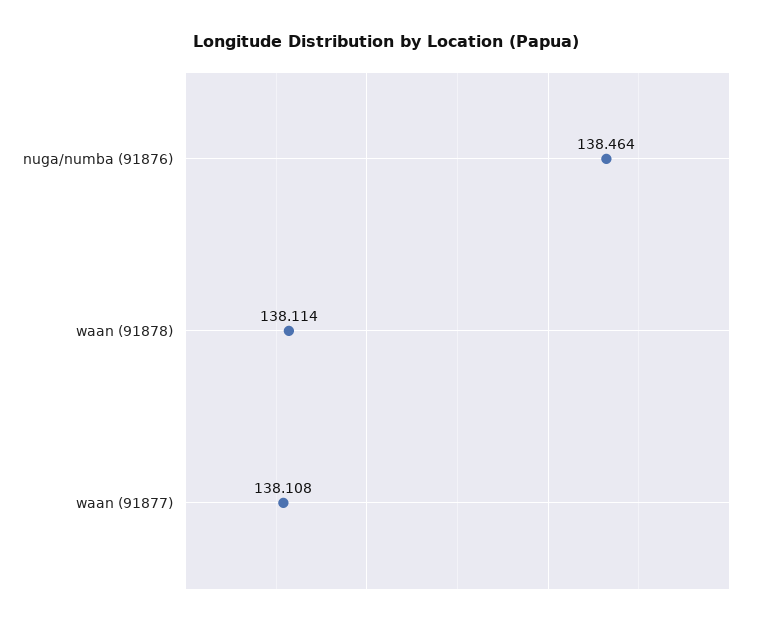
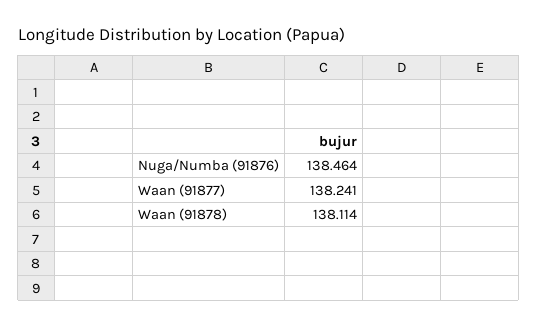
waan (91877): 138.108 -> 138.241

